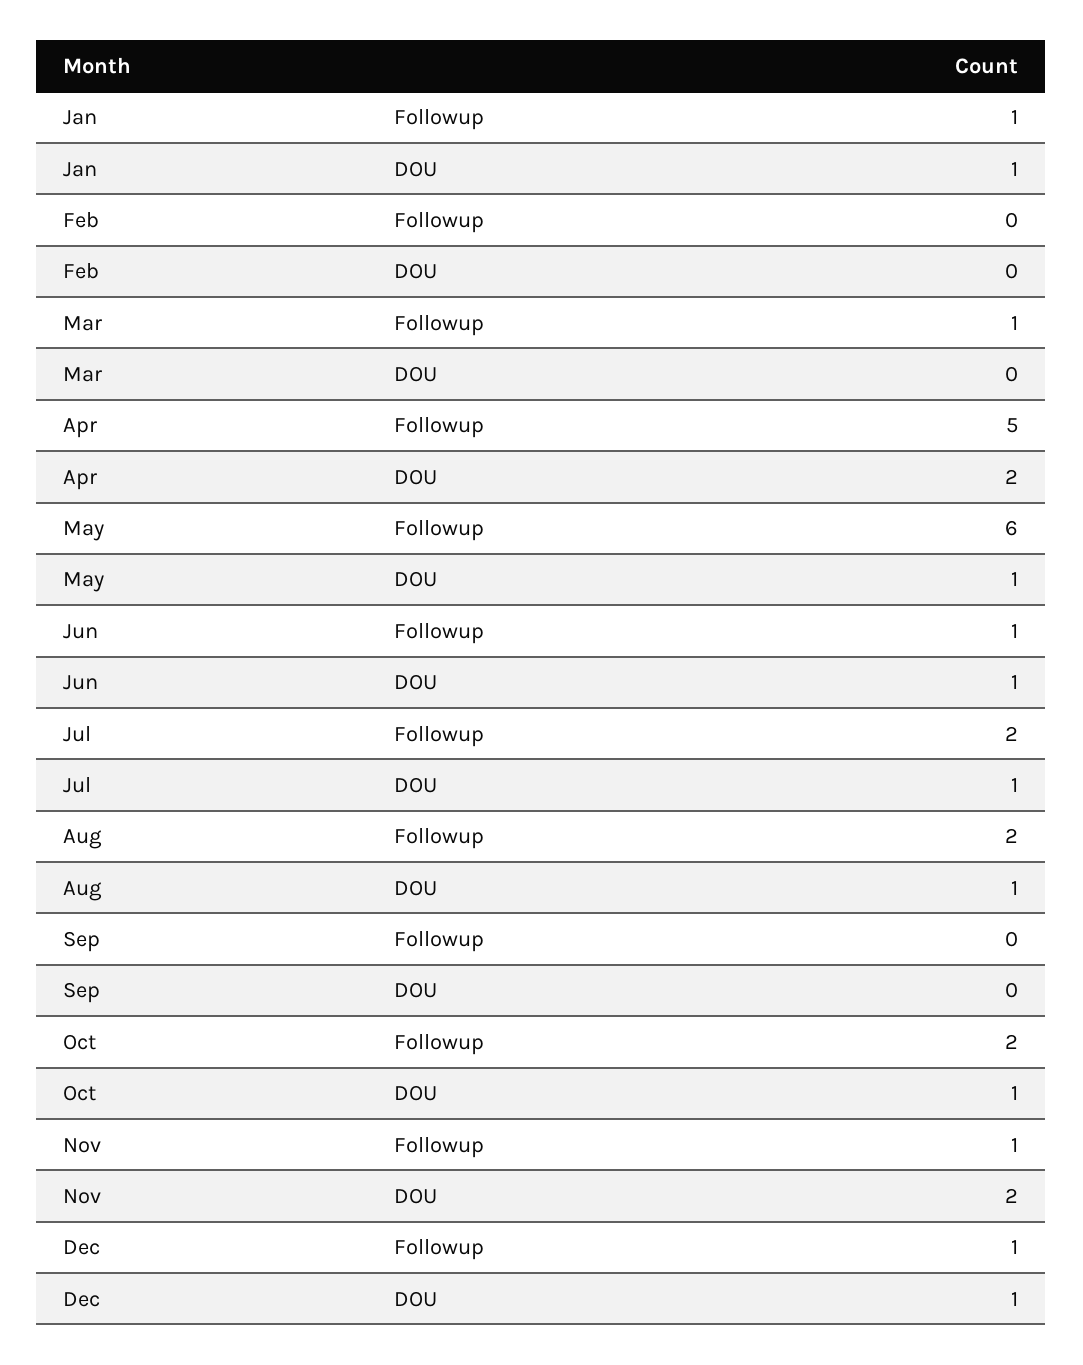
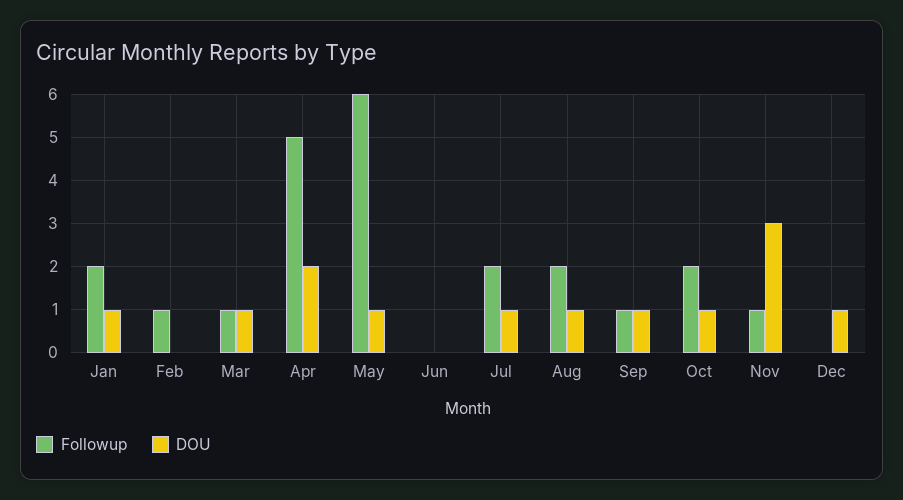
Followup, Jan: 1 -> 2
Followup, Feb: 0 -> 1
DOU, Mar: 0 -> 1
Followup, Jun: 1 -> 0
DOU, Jun: 1 -> 0
Followup, Sep: 0 -> 1
DOU, Sep: 0 -> 1
DOU, Nov: 2 -> 3
Followup, Dec: 1 -> 0

